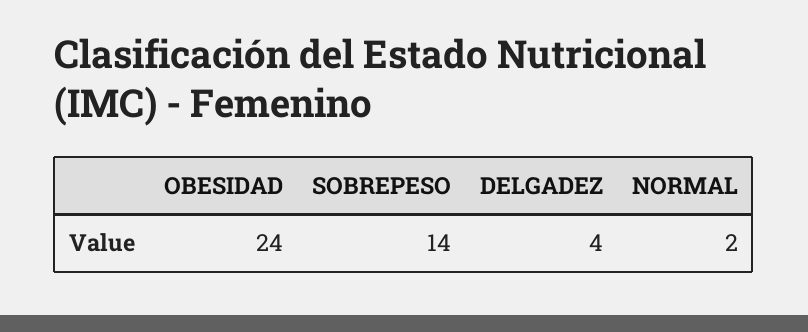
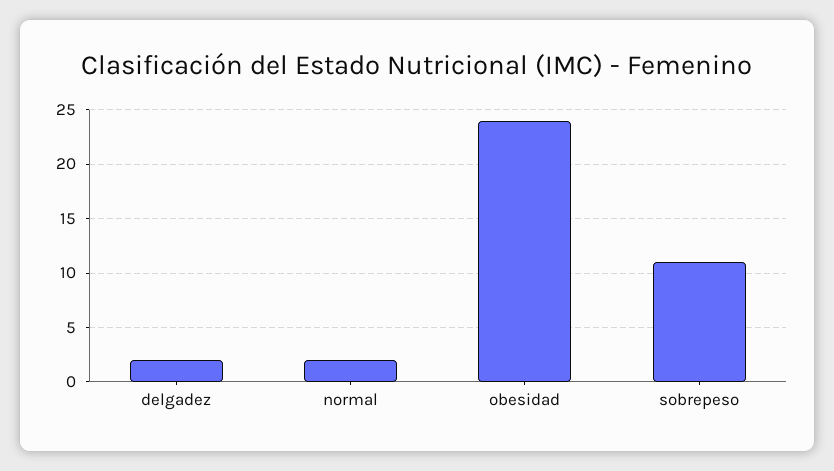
SOBREPESO: 14 -> 11
DELGADEZ: 4 -> 2

